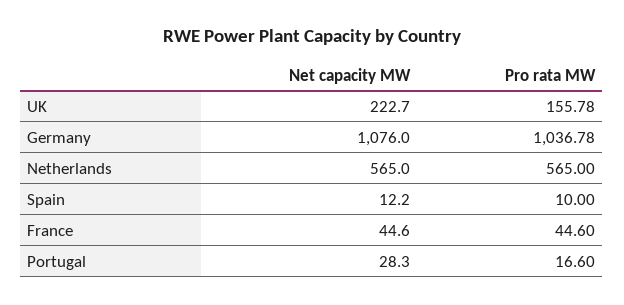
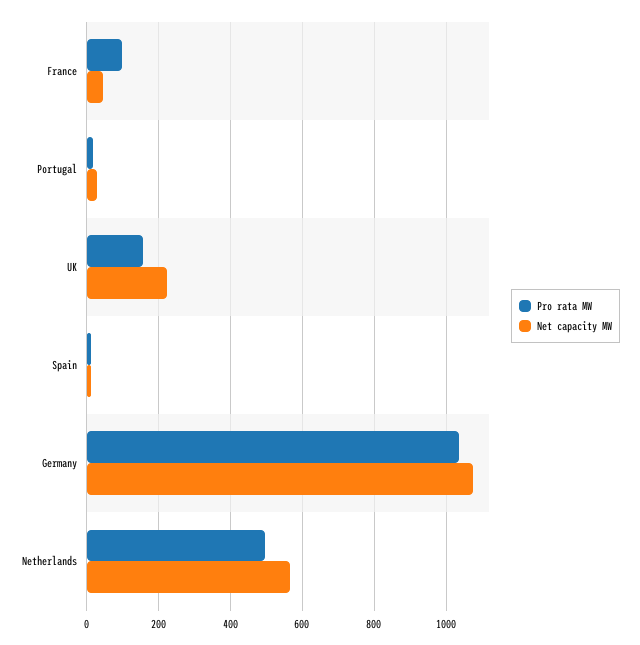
Pro rata MW, Netherlands: 565 -> 500
Pro rata MW, France: 44.6 -> 100

